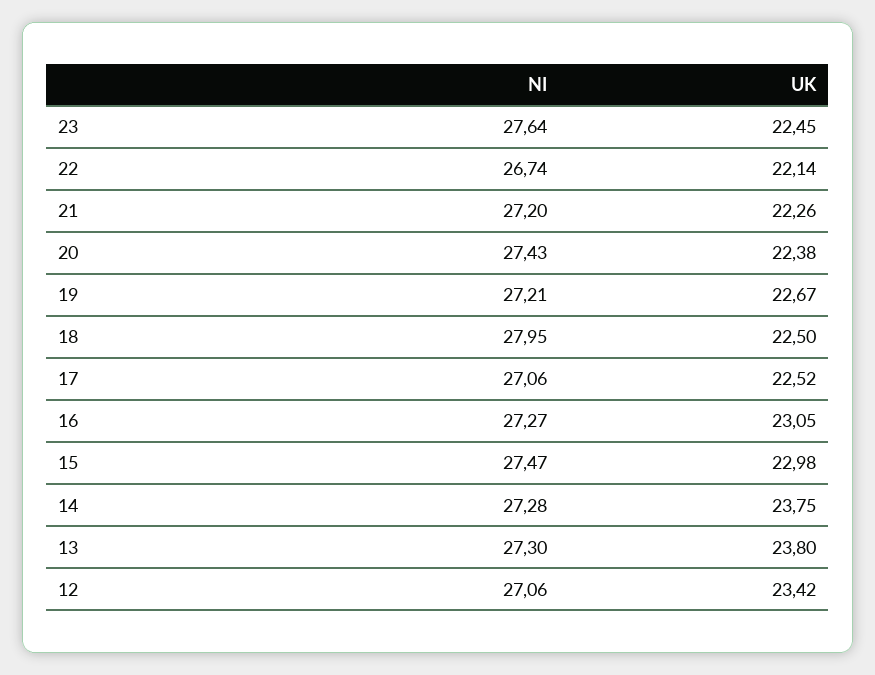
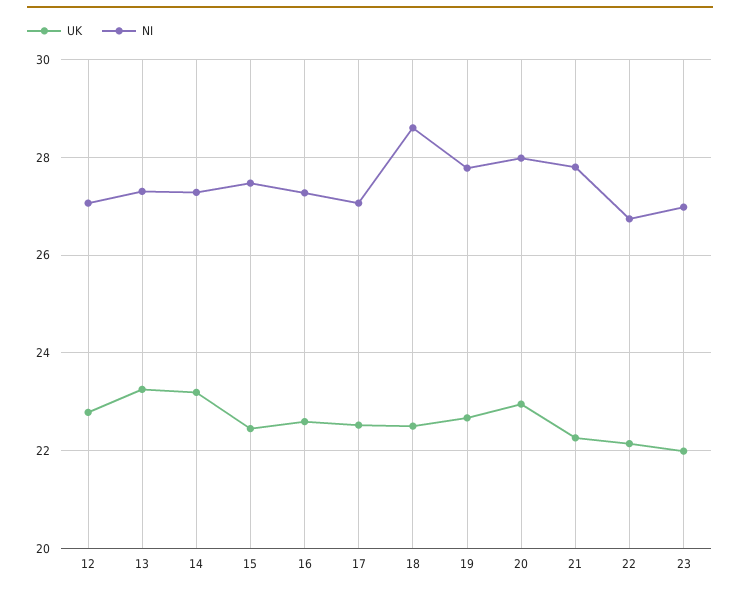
NI, 23: 27.64 -> 27
UK, 23: 22.45 -> 22
NI, 21: 27.2 -> 27.8
NI, 20: 27.43 -> 28
UK, 20: 22.38 -> 23
NI, 19: 27.21 -> 27.8
NI, 18: 27.95 -> 28.6
UK, 16: 23.05 -> 22.6
UK, 15: 22.98 -> 22.4
UK, 14: 23.75 -> 23.2
UK, 13: 23.8 -> 23.2
UK, 12: 23.42 -> 22.8

